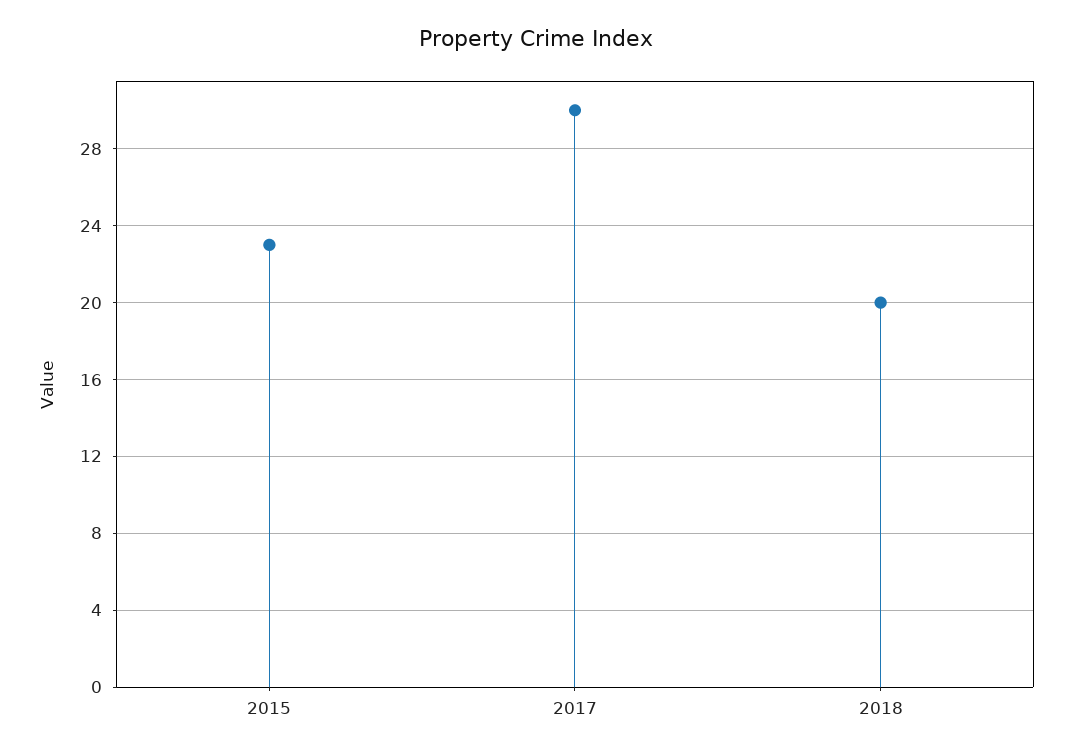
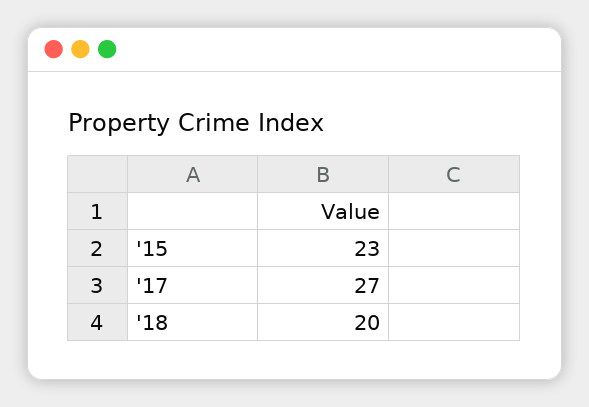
2017: 30 -> 27

